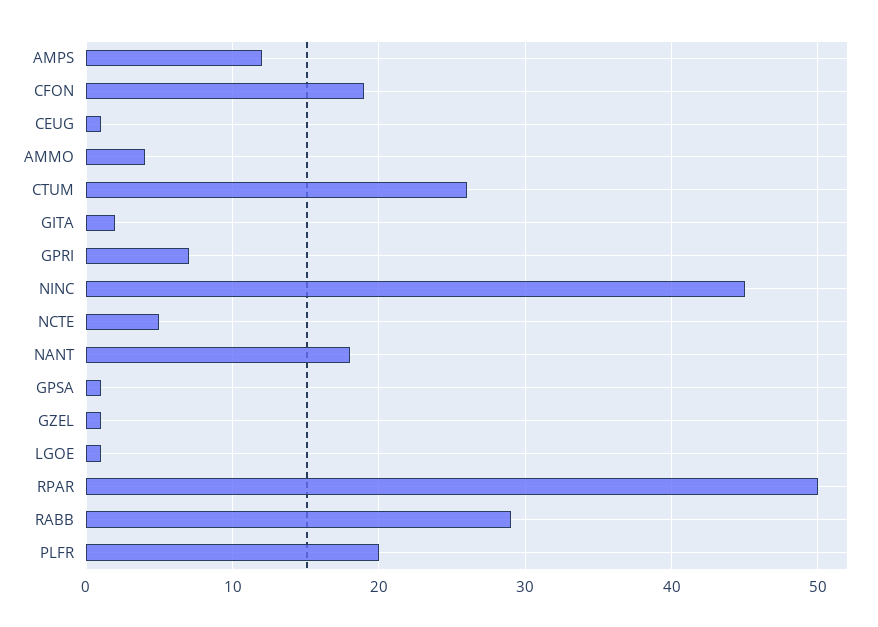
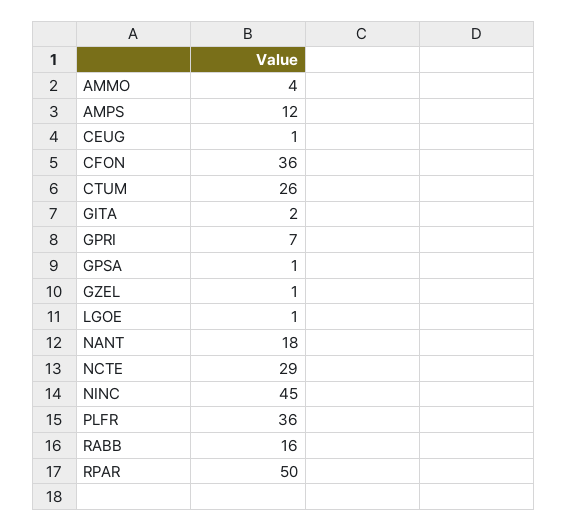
CFON: 19 -> 36
NCTE: 5 -> 29
RABB: 29 -> 16
PLFR: 20 -> 36

